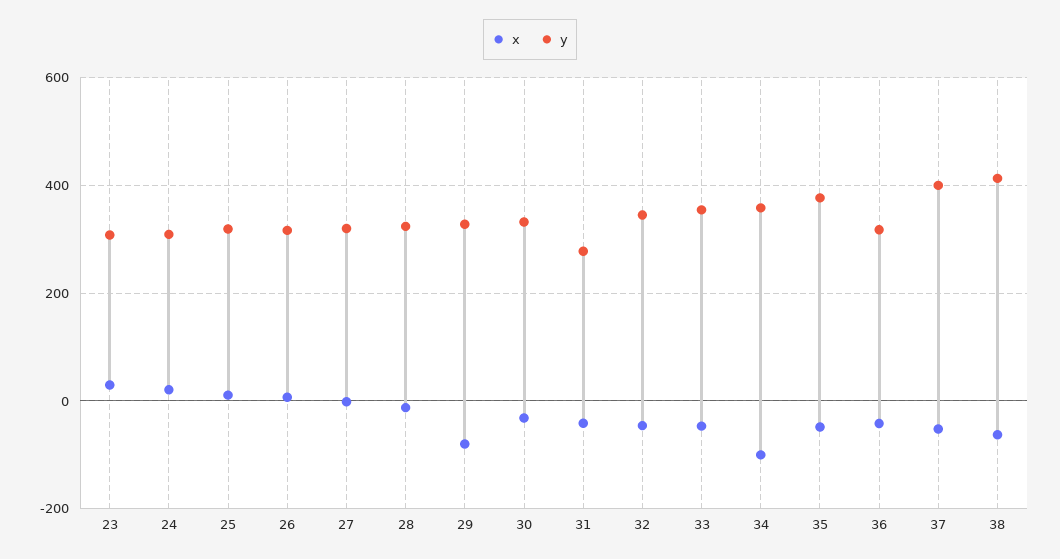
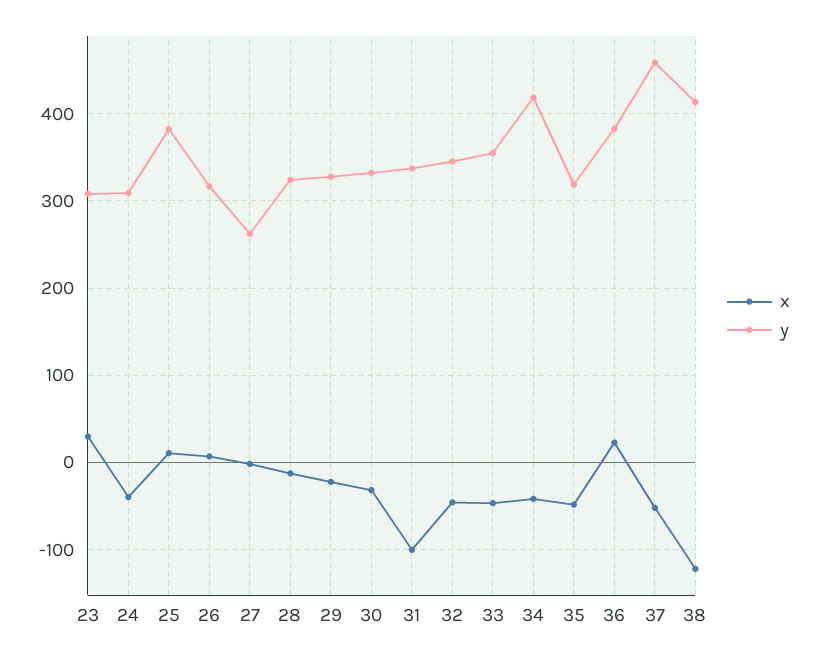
x, 24: 20 -> -40
y, 25: 320 -> 380
y, 27: 320 -> 260
x, 29: -80 -> -20
x, 31: -40 -> -100
y, 31: 280 -> 340
x, 34: -100 -> -40
y, 34: 360 -> 420
y, 35: 380 -> 320
x, 36: -40 -> 20
y, 36: 320 -> 380
y, 37: 400 -> 460
x, 38: -60 -> -120

